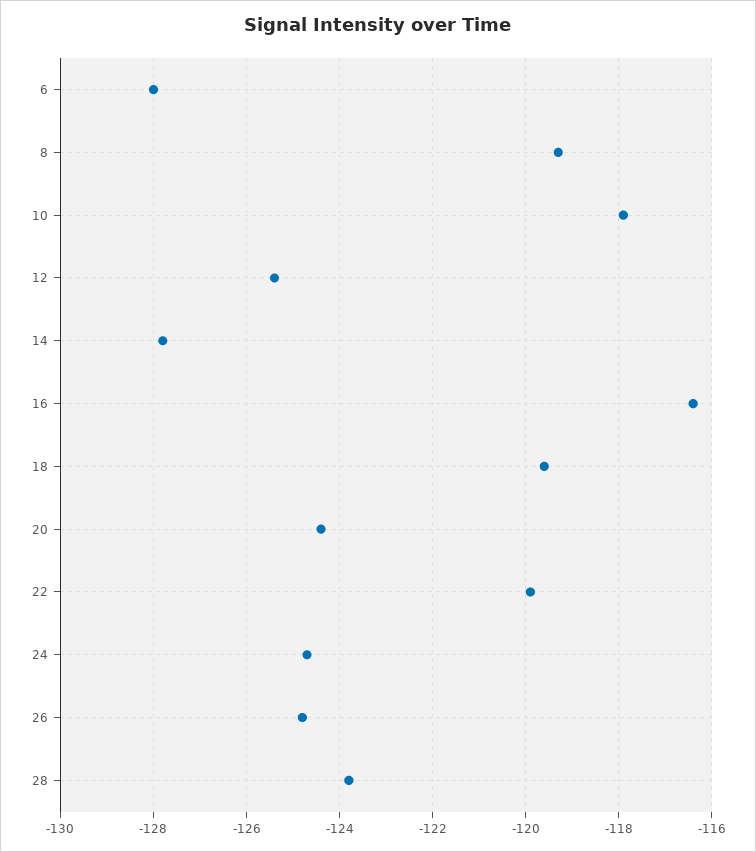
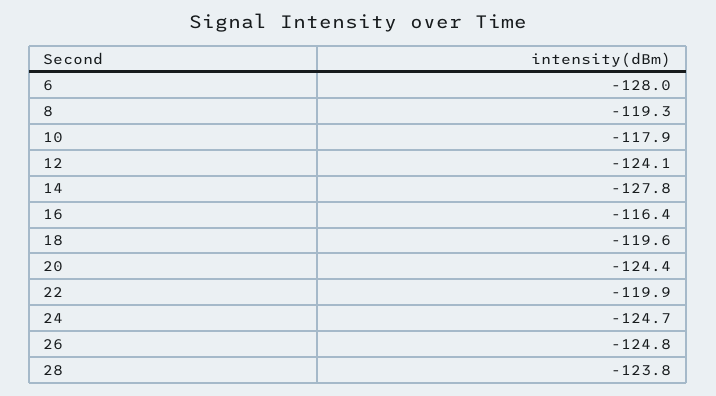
12: -125.5 -> -124.1

